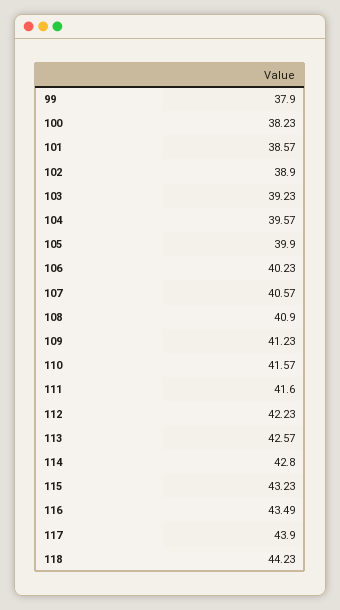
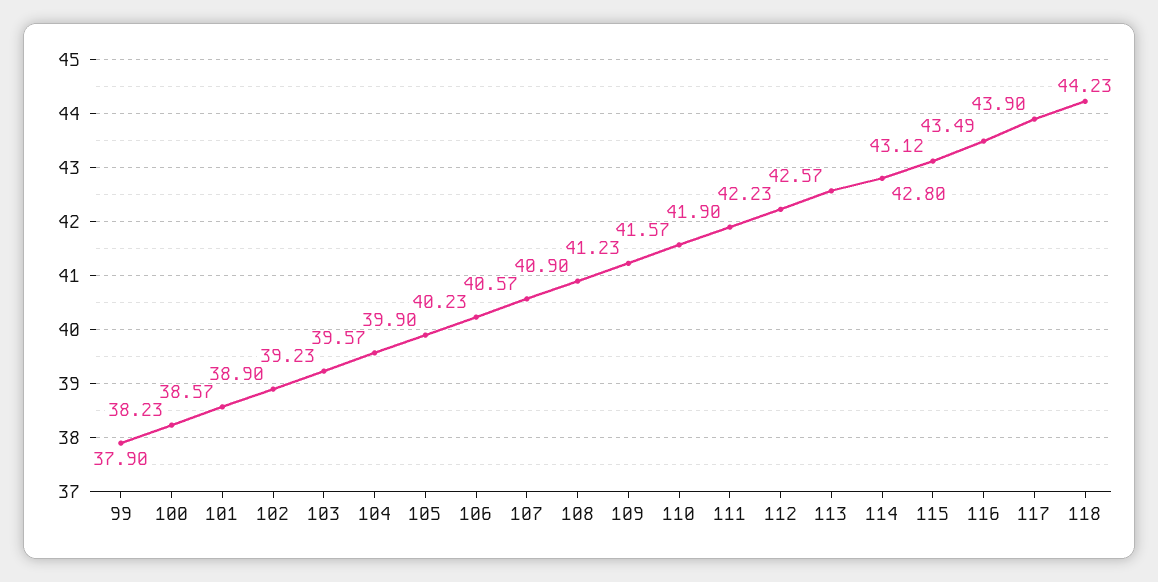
111: 41.6 -> 41.9
115: 43.23 -> 43.12

